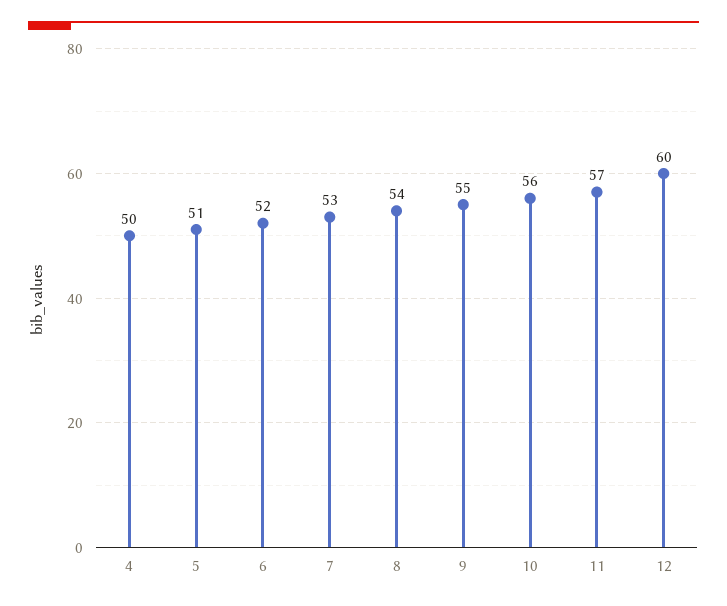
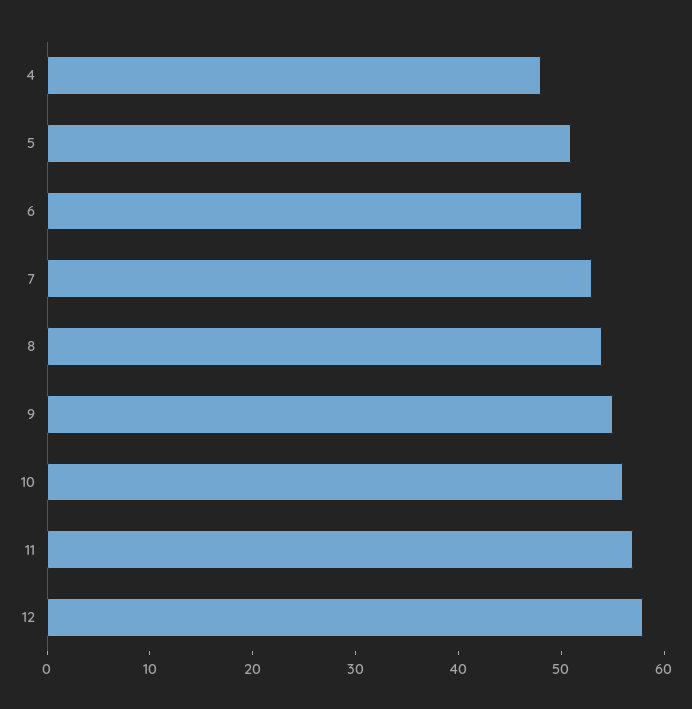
4: 50 -> 48
12: 60 -> 58

